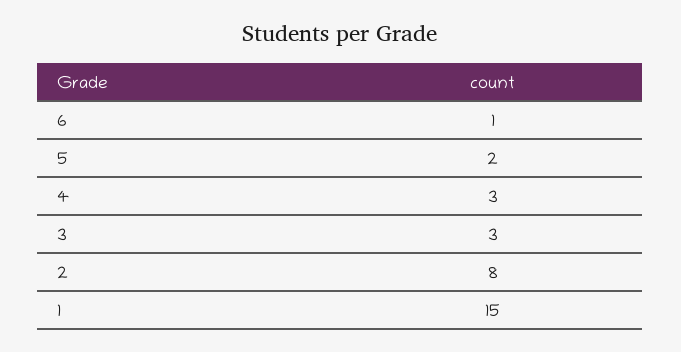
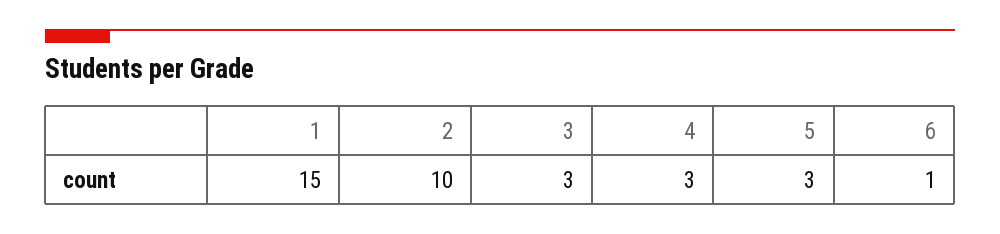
5: 2 -> 3
2: 8 -> 10

